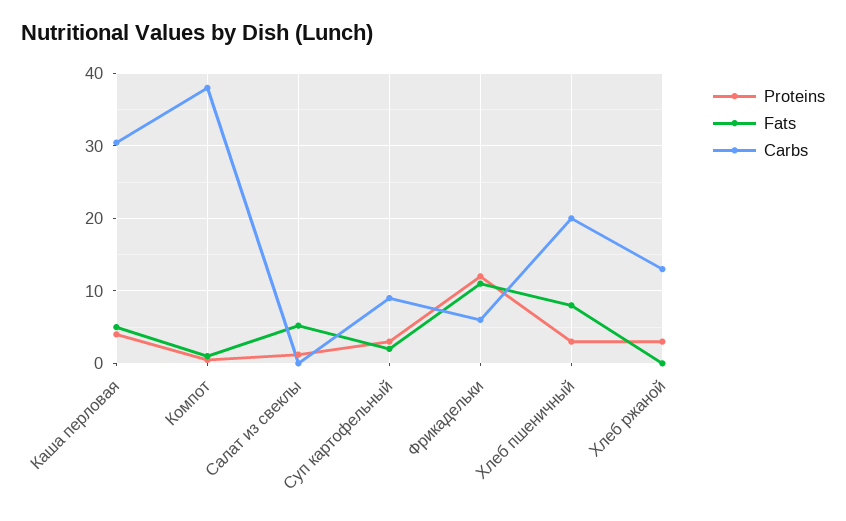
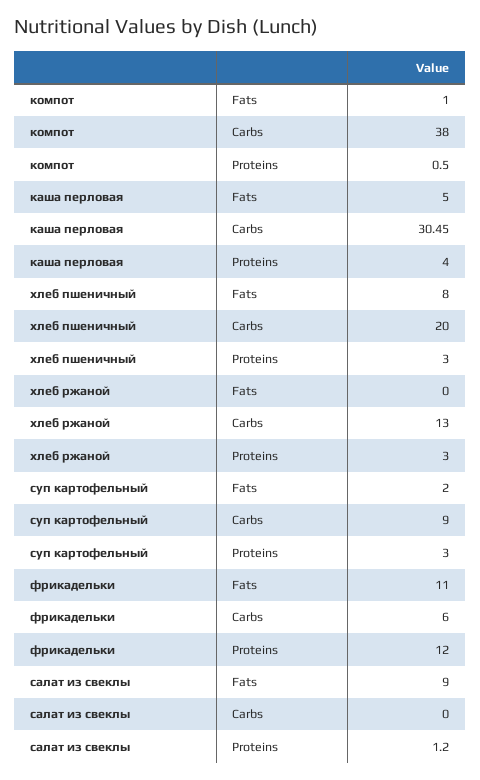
Fats, Салат из свеклы: 5 -> 9

